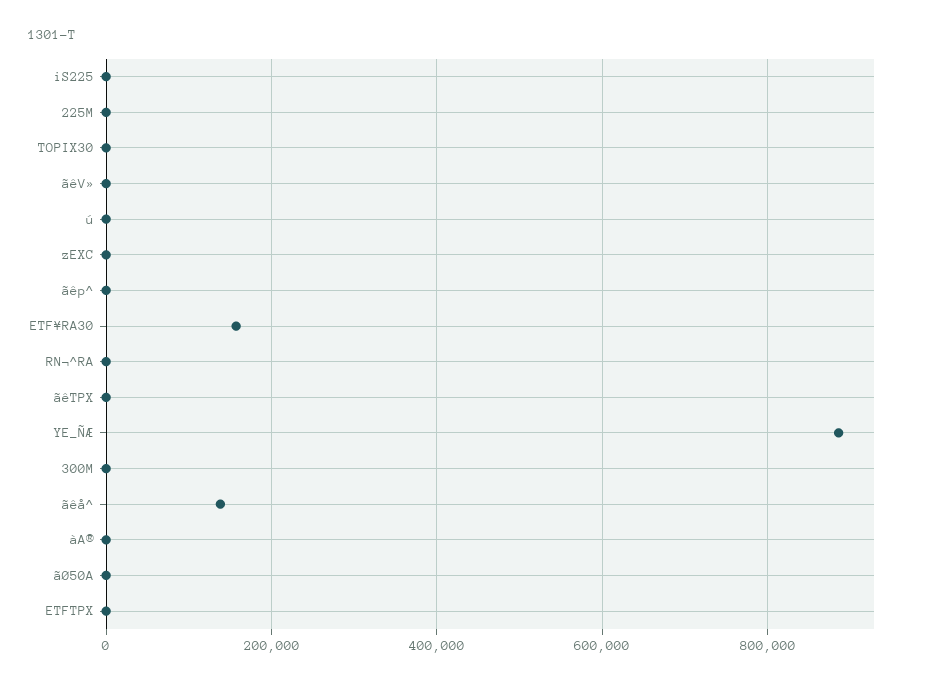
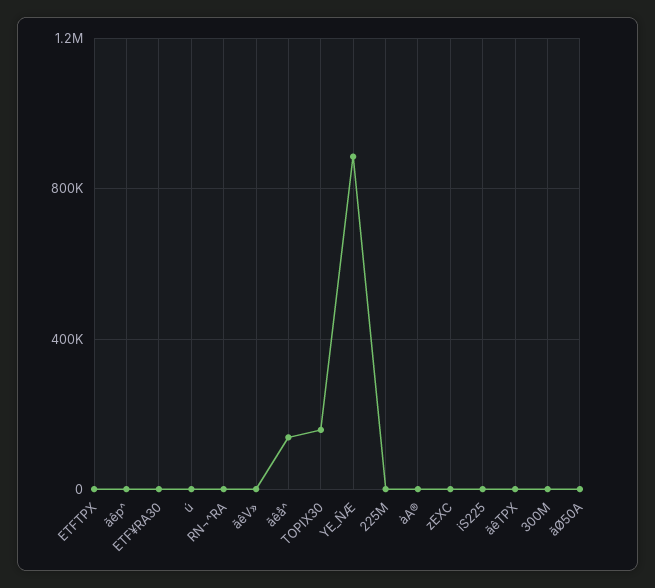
TOPIX30: 0 -> 150000
ETF¥RA30: 160000 -> 0

